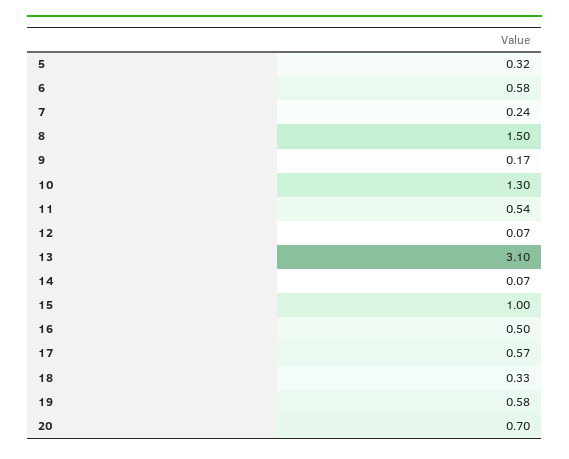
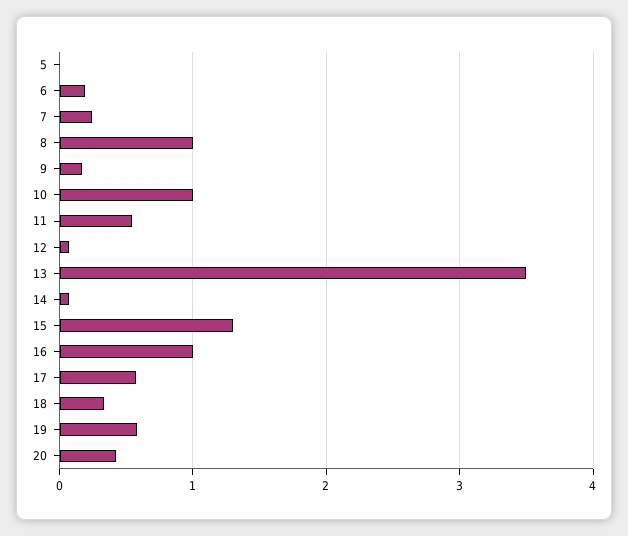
5: 0.32 -> 0
6: 0.58 -> 0.2
8: 1.5 -> 1
10: 1.3 -> 1
13: 3.1 -> 3.5
15: 1 -> 1.3
16: 0.5 -> 1
20: 0.7 -> 0.4

